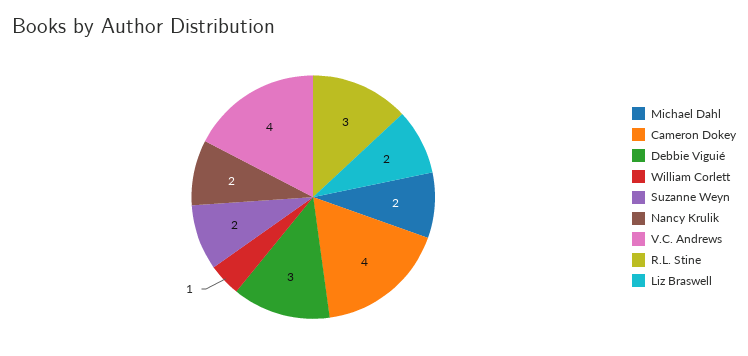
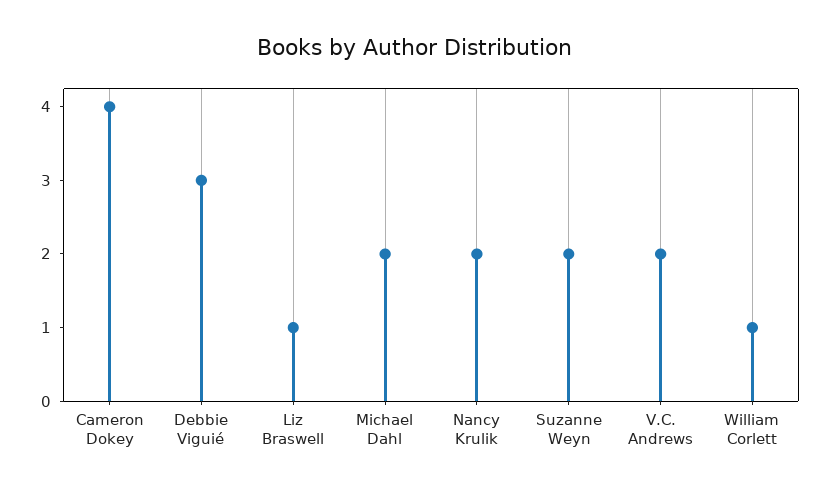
V.C. Andrews: 4 -> 2
R.L. Stine: 3 -> none
Liz Braswell: 2 -> 1

